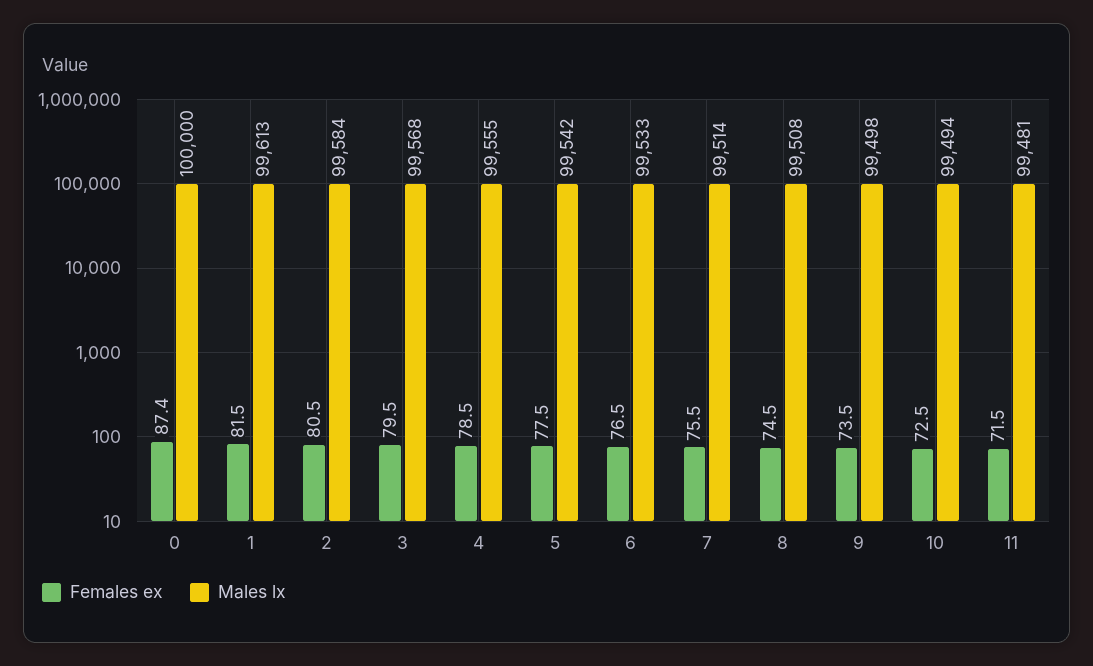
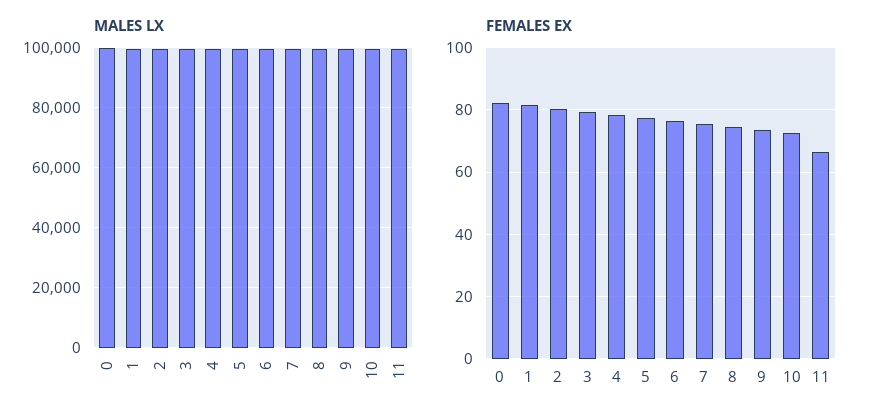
Females ex, 0: 87.4 -> 82
Females ex, 11: 71.5 -> 66

